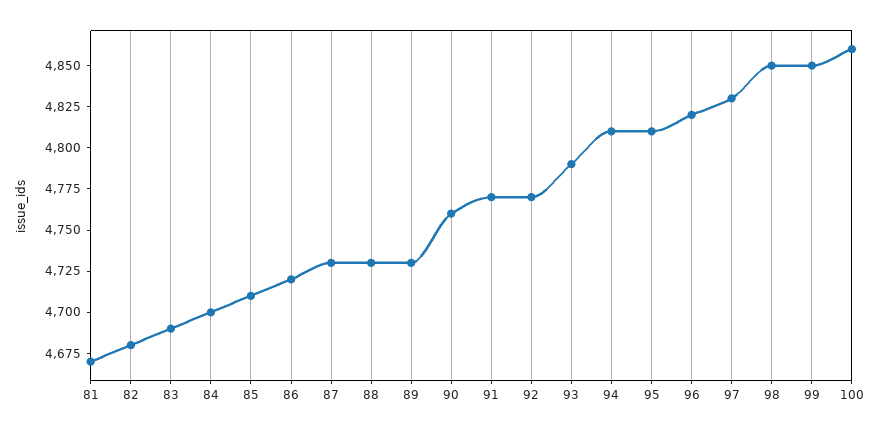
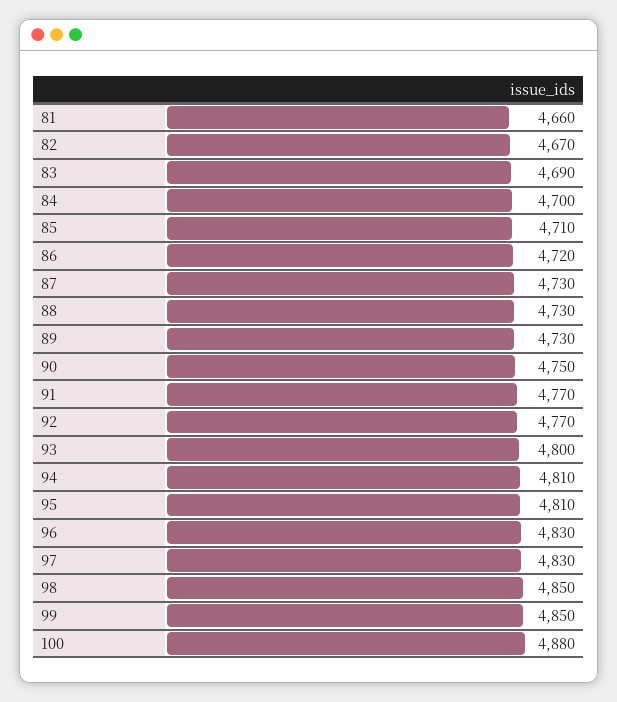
81: 4670 -> 4660
82: 4680 -> 4670
90: 4760 -> 4750
93: 4790 -> 4800
96: 4820 -> 4830
100: 4860 -> 4880

